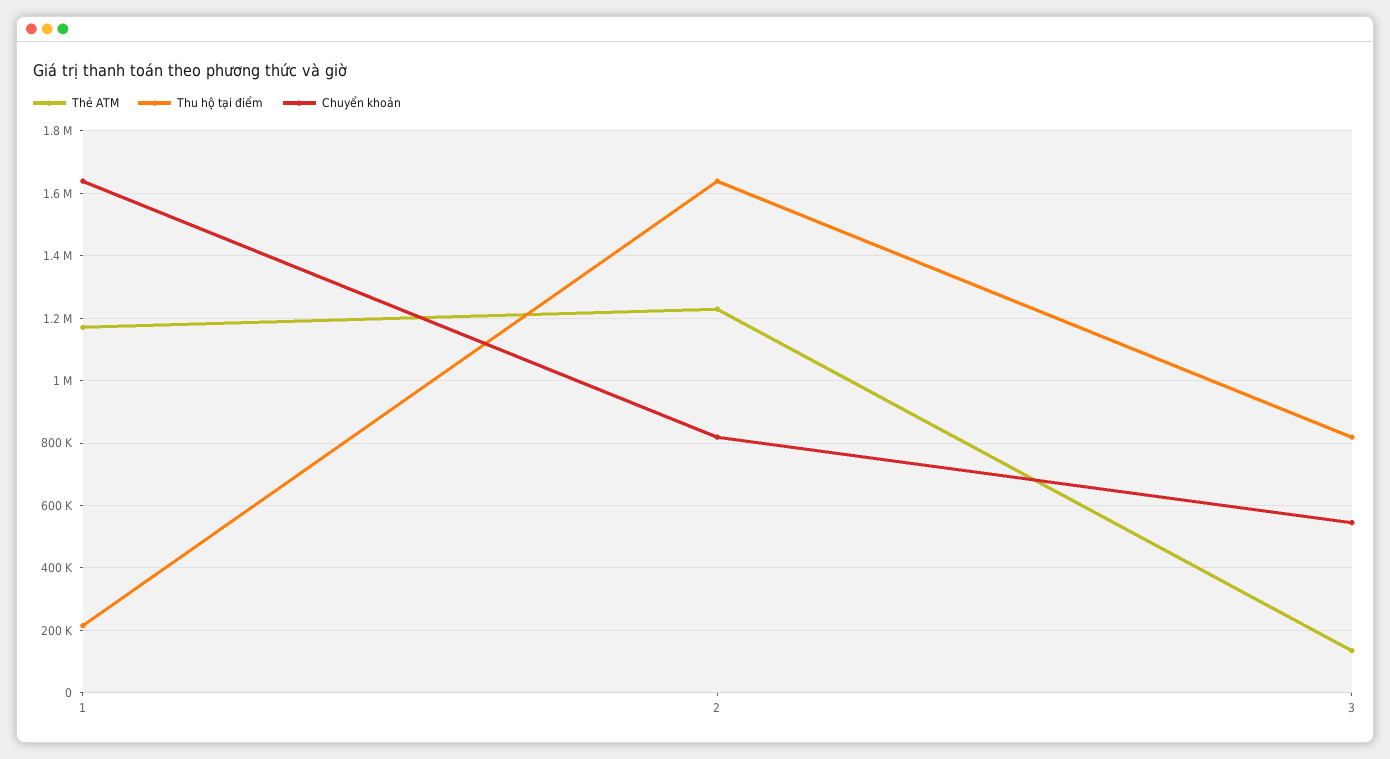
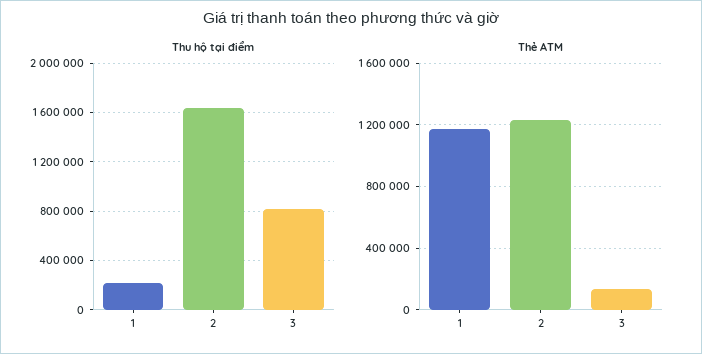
Chuyển khoản, 1: 1640000 -> none
Chuyển khoản, 2: 820000 -> none
Chuyển khoản, 3: 540000 -> none

